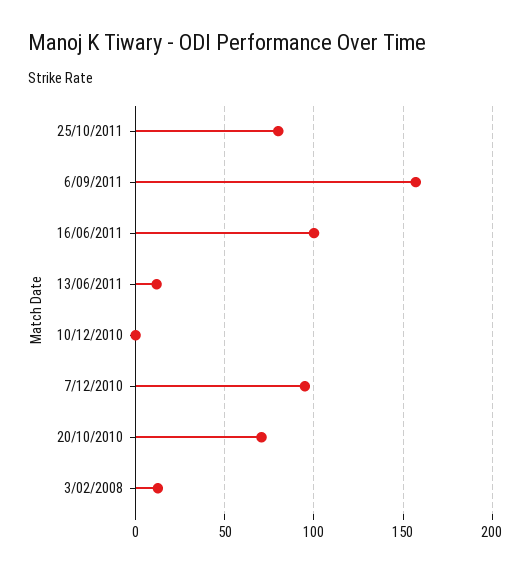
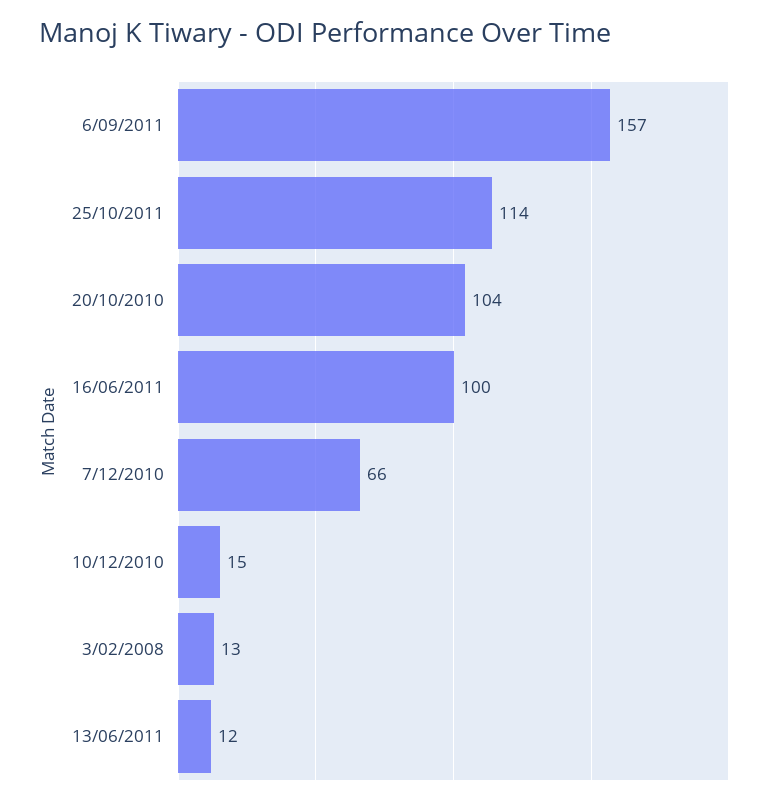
25/10/2011: 80 -> 114
10/12/2010: 0 -> 15
7/12/2010: 95 -> 66
20/10/2010: 70 -> 104

